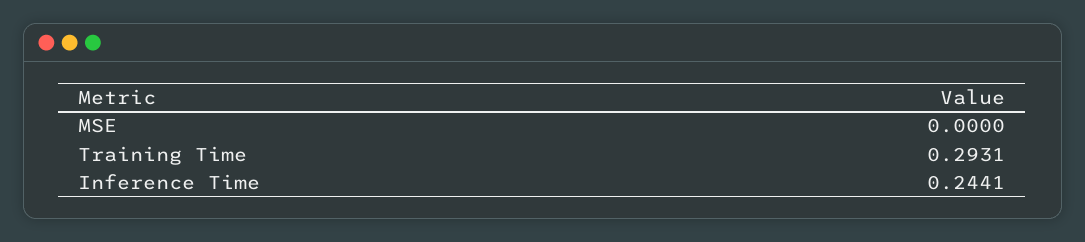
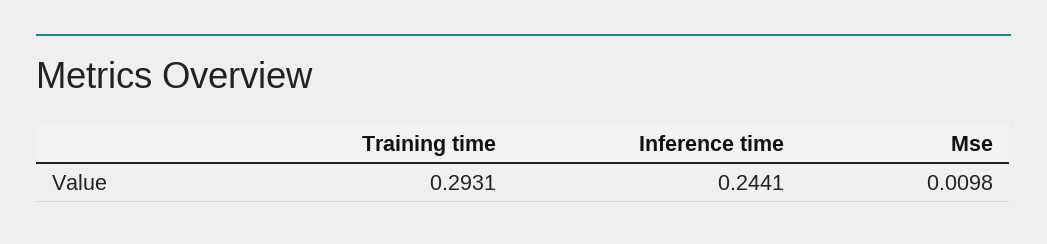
MSE: 0 -> 0.0098

